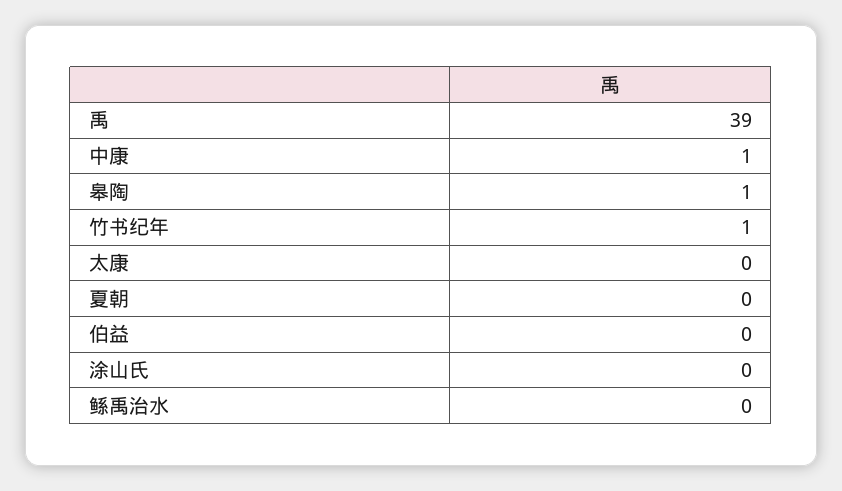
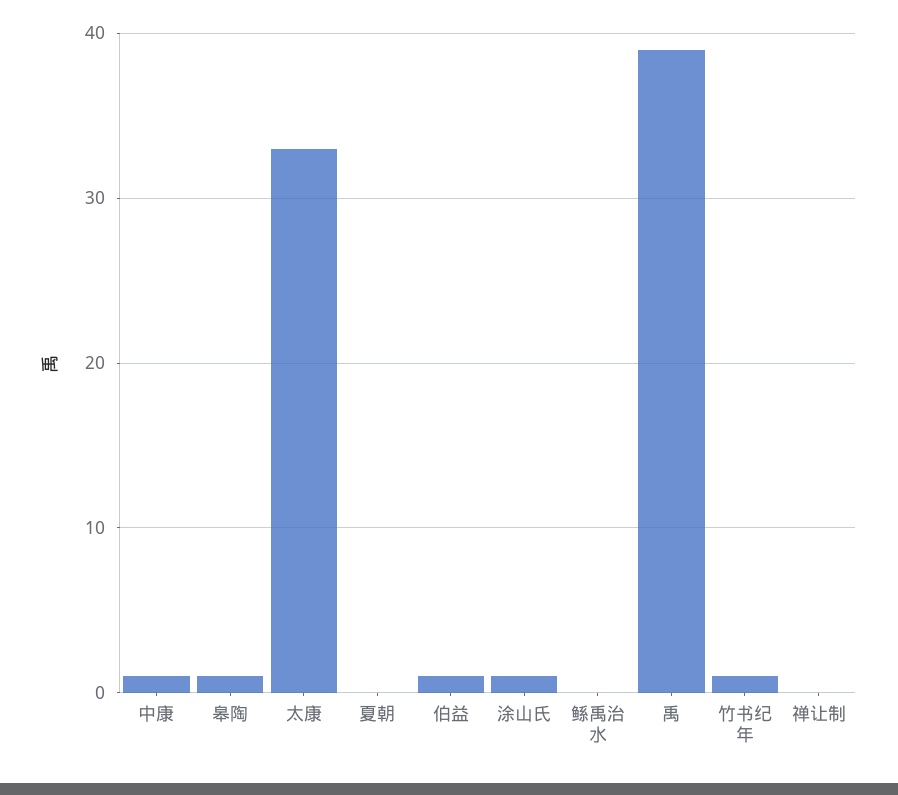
太康: 0 -> 33
伯益: 0 -> 1
涂山氏: 0 -> 1
禅让制: none -> 0

